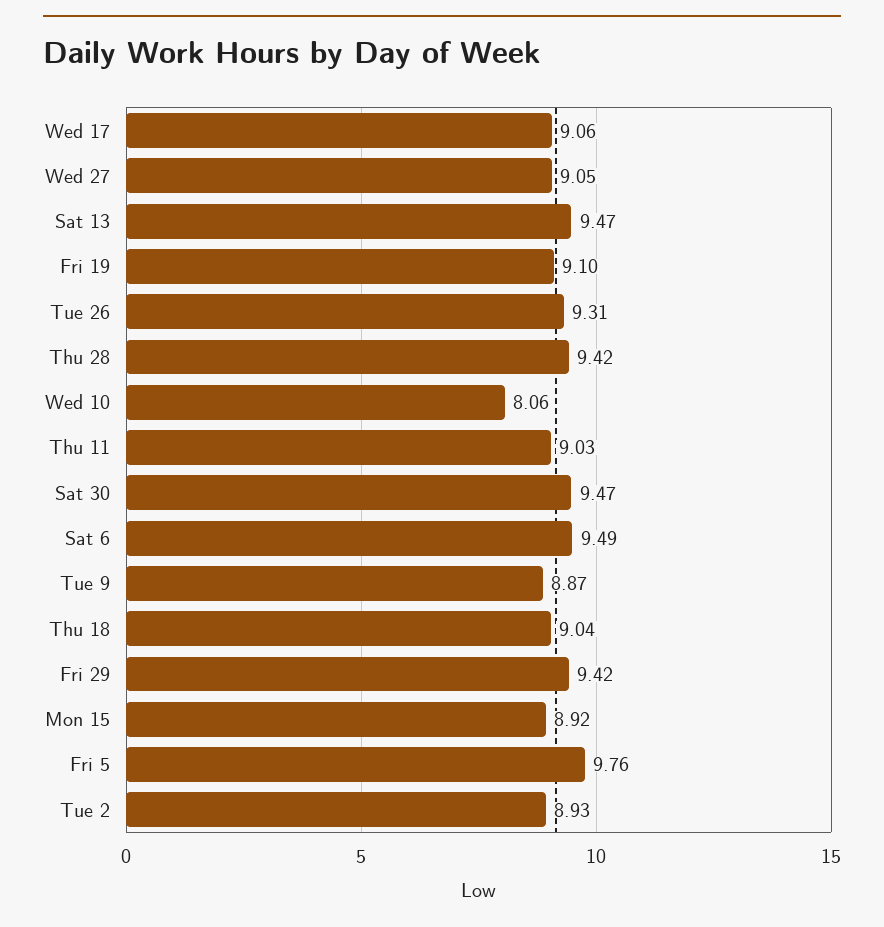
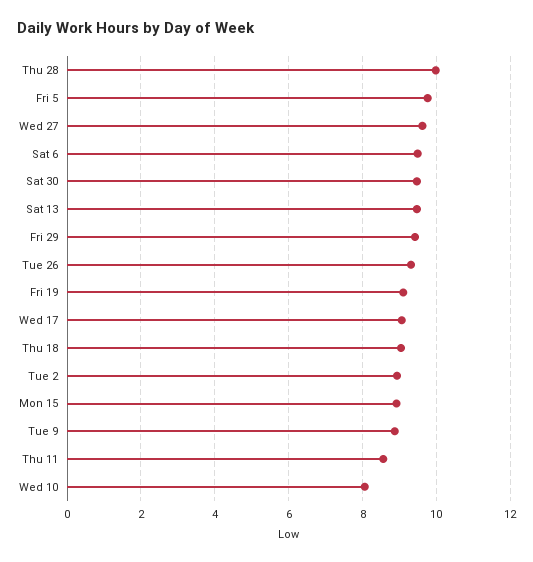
Wed 27: 9.05 -> 9.6
Thu 28: 9.42 -> 10
Thu 11: 9.03 -> 8.6

